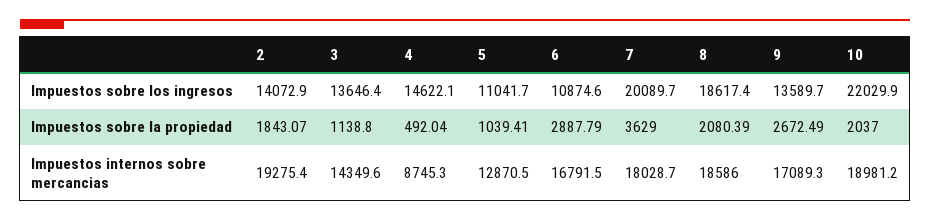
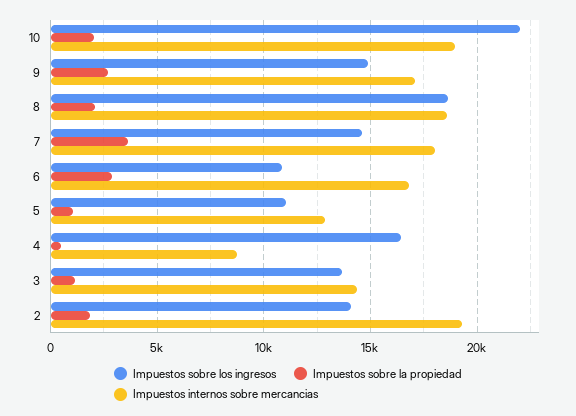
Impuestos sobre los ingresos, 4: 14622.1 -> 16500
Impuestos sobre los ingresos, 7: 20089.7 -> 14500
Impuestos sobre los ingresos, 9: 13589.7 -> 15000

